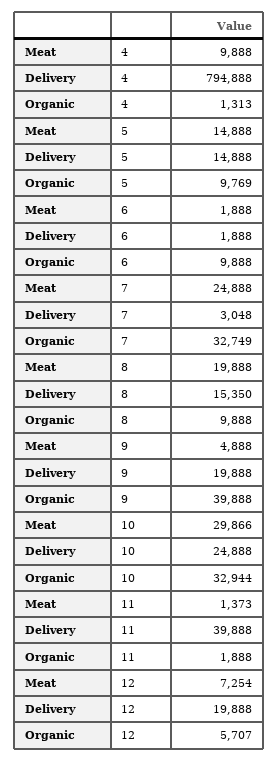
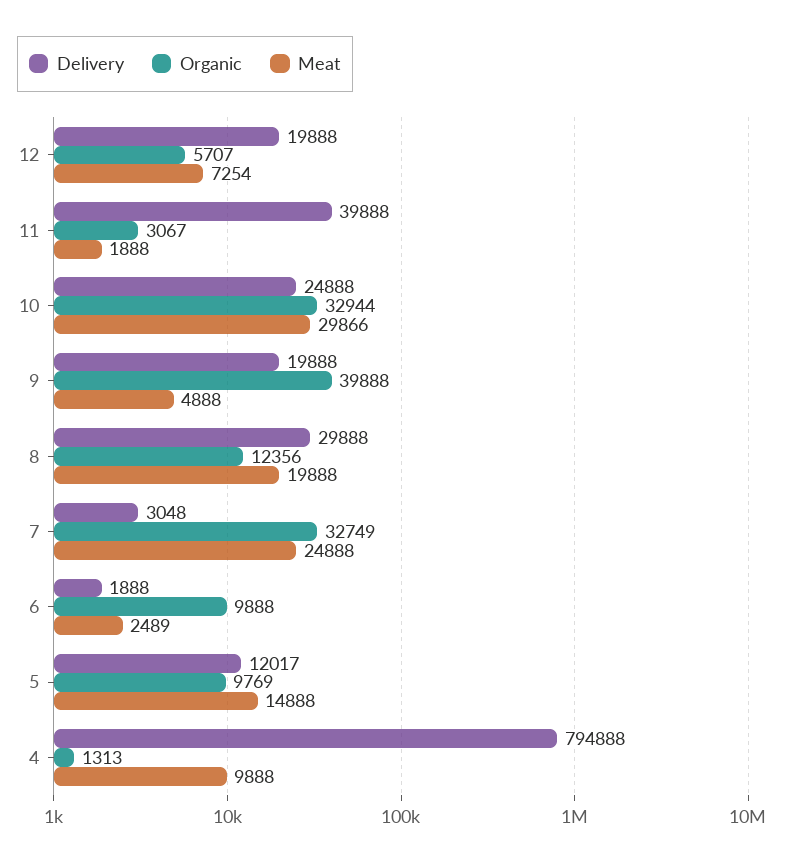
Delivery, 5: 14888 -> 12017
Meat, 6: 1888 -> 2489
Delivery, 8: 15350 -> 29888
Organic, 8: 9888 -> 12356
Meat, 11: 1373 -> 1888
Organic, 11: 1888 -> 3067

